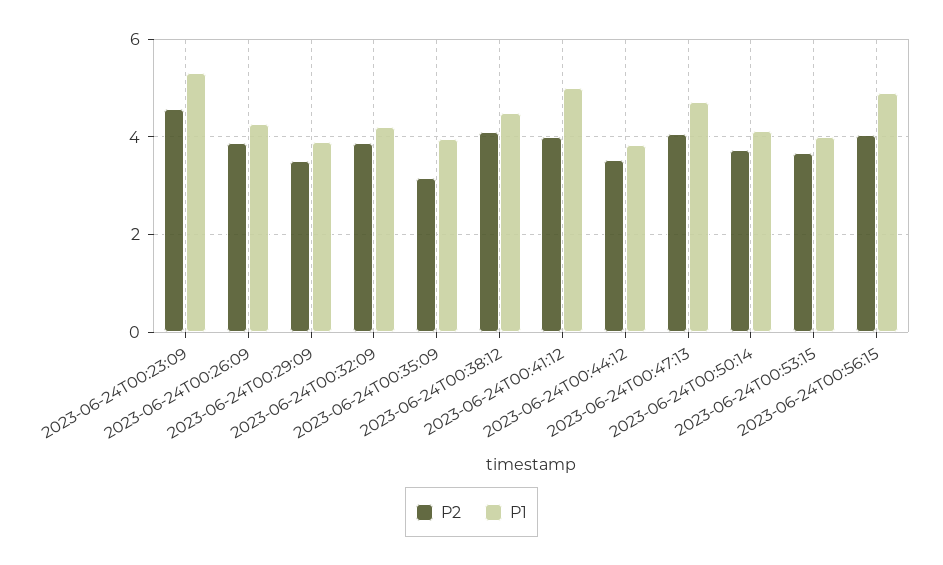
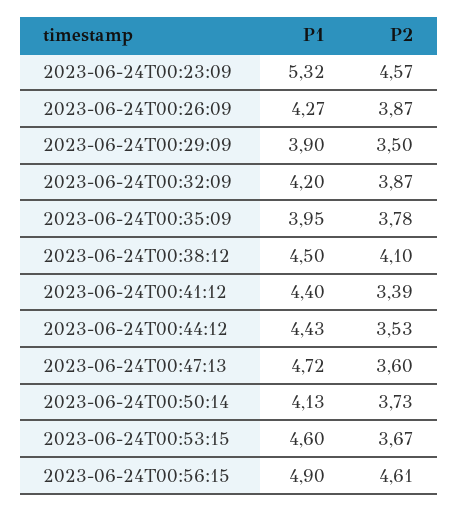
P2, 2023-06-24T00:35:09: 3.2 -> 3.78
P2, 2023-06-24T00:41:12: 4 -> 3.39
P1, 2023-06-24T00:41:12: 5 -> 4.4
P1, 2023-06-24T00:44:12: 3.8 -> 4.43
P2, 2023-06-24T00:47:13: 4 -> 3.6
P1, 2023-06-24T00:53:15: 4 -> 4.6
P2, 2023-06-24T00:56:15: 4 -> 4.61

